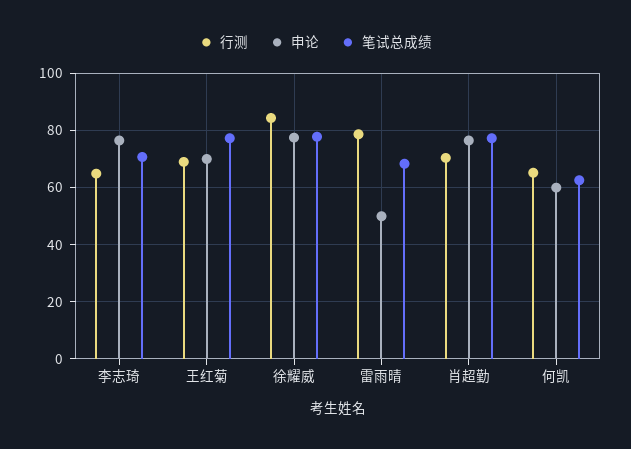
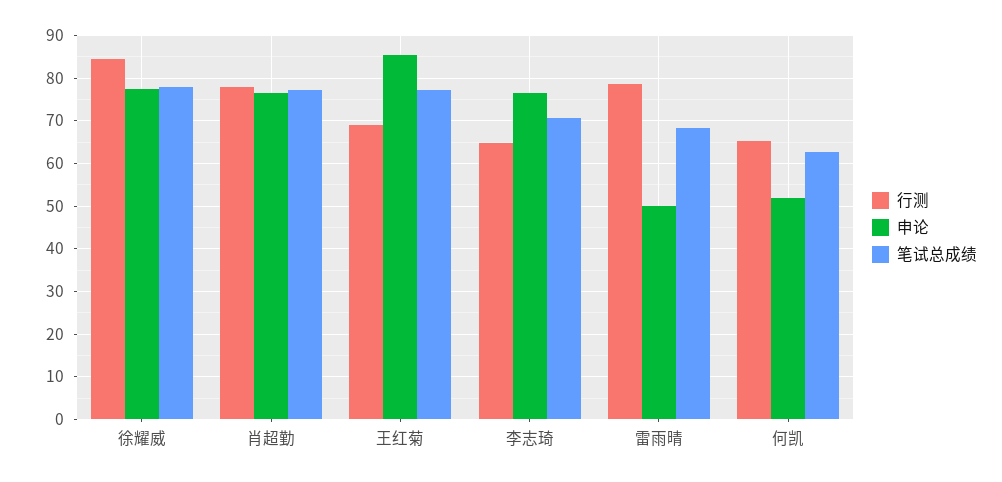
申论, 王红菊: 70 -> 86
行测, 肖超勤: 70 -> 78
申论, 何凯: 60 -> 52

